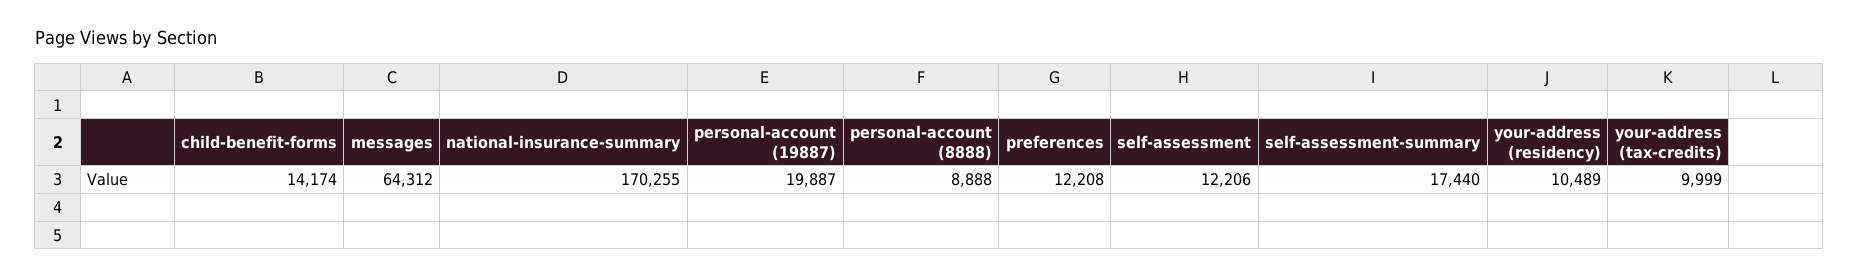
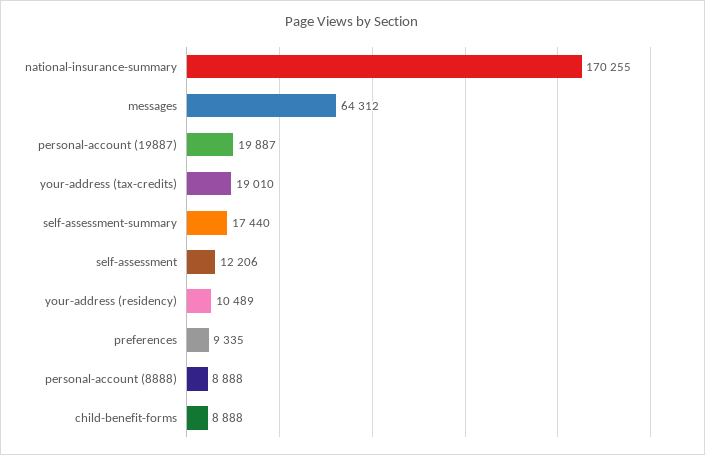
child-benefit-forms: 14174 -> 8888
preferences: 12208 -> 9335
your-address (tax-credits): 9999 -> 19010

